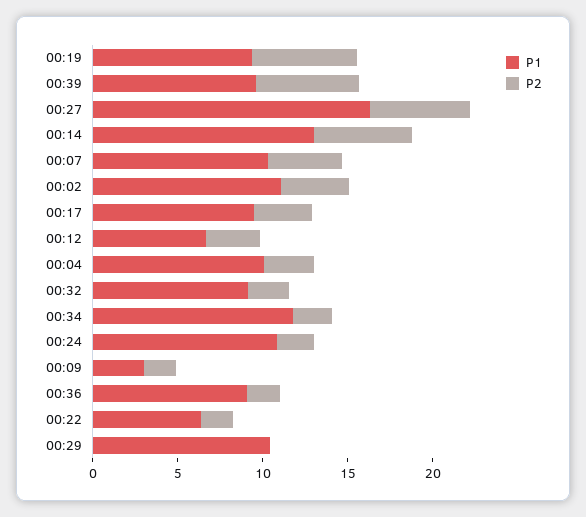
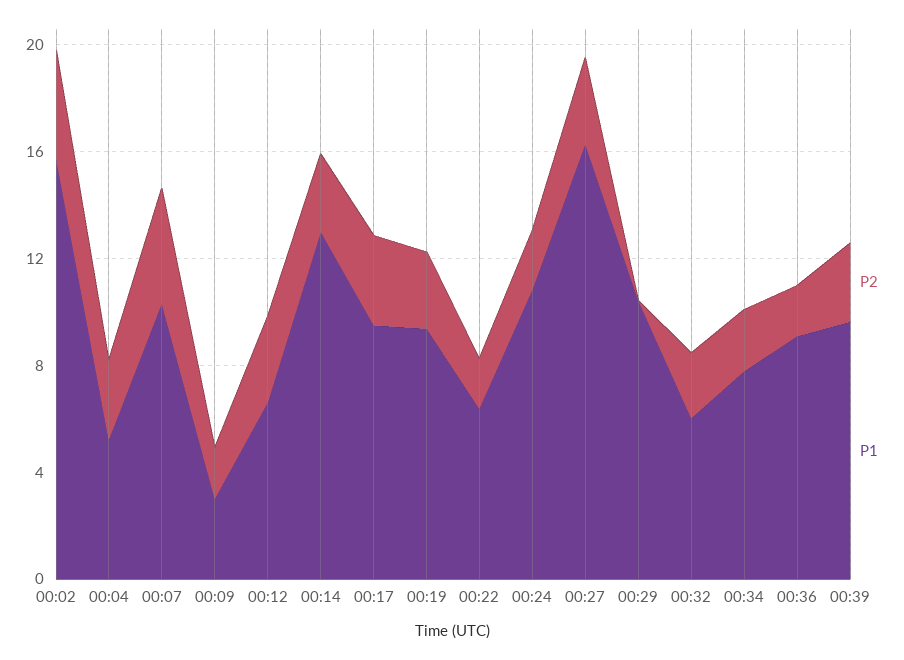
P2, 00:19: 6 -> 3
P2, 00:39: 6 -> 3
P2, 00:27: 6 -> 3
P2, 00:14: 6 -> 3
P1, 00:02: 11 -> 16
P1, 00:04: 10 -> 5
P1, 00:32: 9 -> 6
P1, 00:34: 12 -> 8

